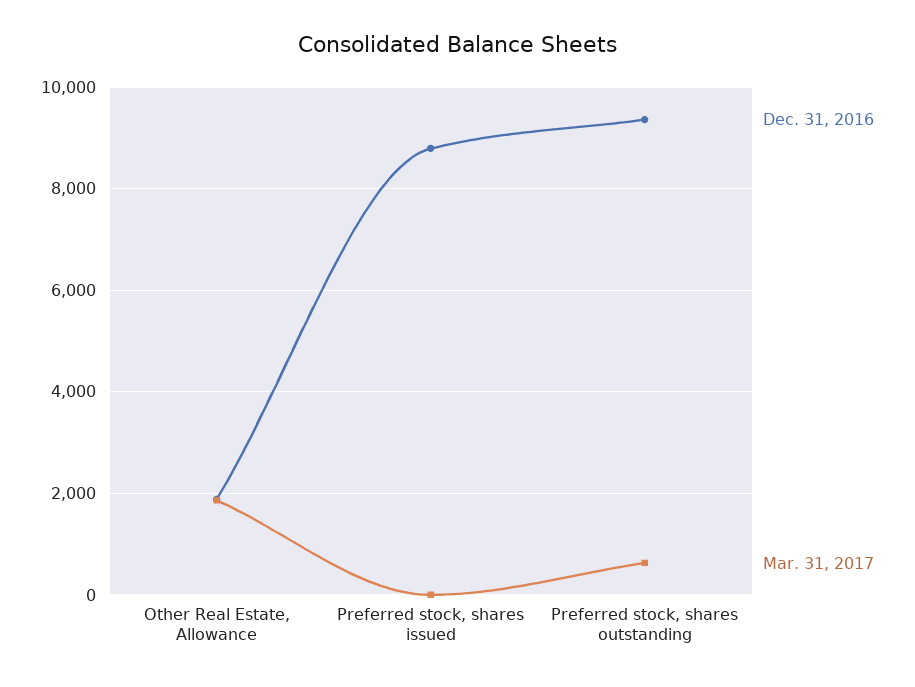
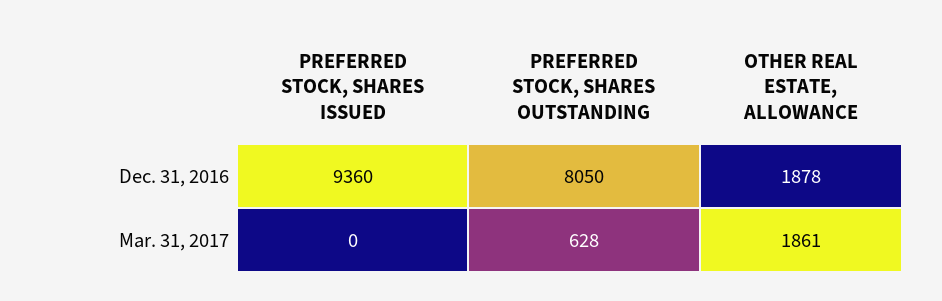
Dec. 31, 2016, Preferred stock, shares issued: 8800 -> 9360
Dec. 31, 2016, Preferred stock, shares outstanding: 9400 -> 8050

